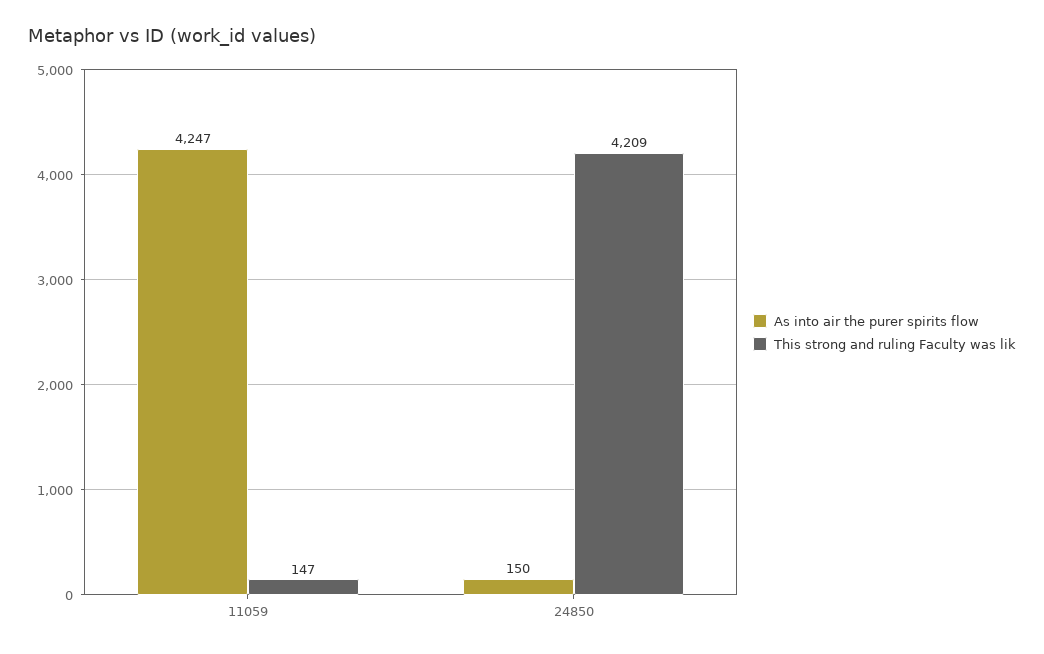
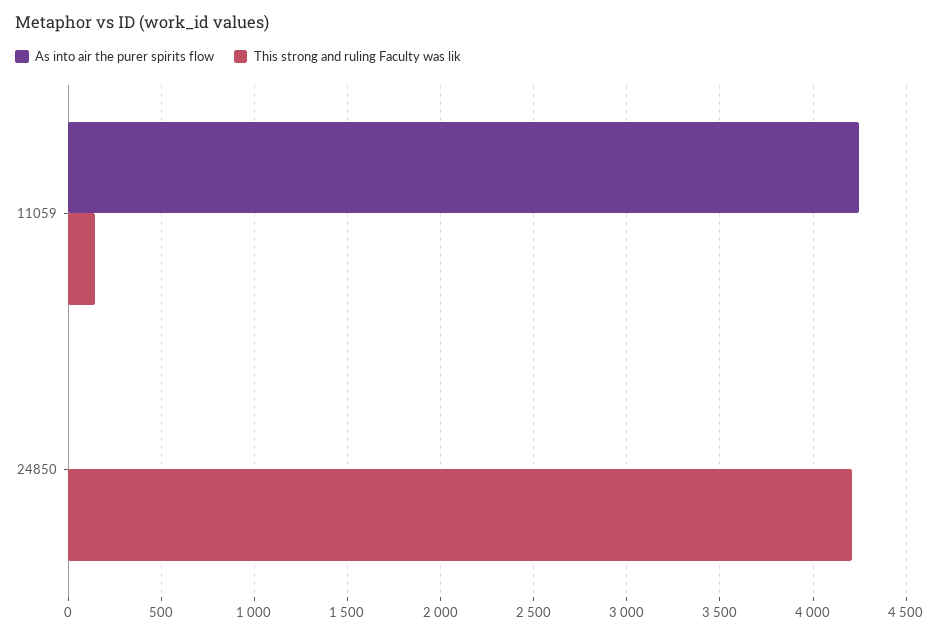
As into air the purer spirits flow, 24850: 150 -> 0

